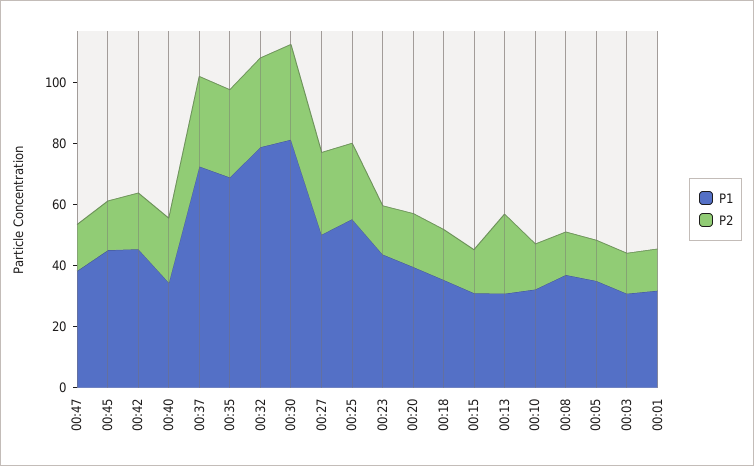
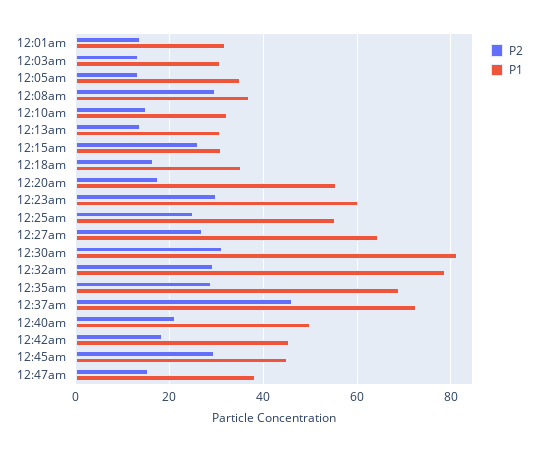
P2, 00:45: 15 -> 30
P1, 00:40: 35 -> 50
P2, 00:37: 30 -> 46
P1, 00:27: 50 -> 64
P1, 00:23: 45 -> 60
P2, 00:23: 15 -> 30
P1, 00:20: 40 -> 56
P2, 00:15: 15 -> 26
P2, 00:13: 25 -> 14
P2, 00:08: 15 -> 30

